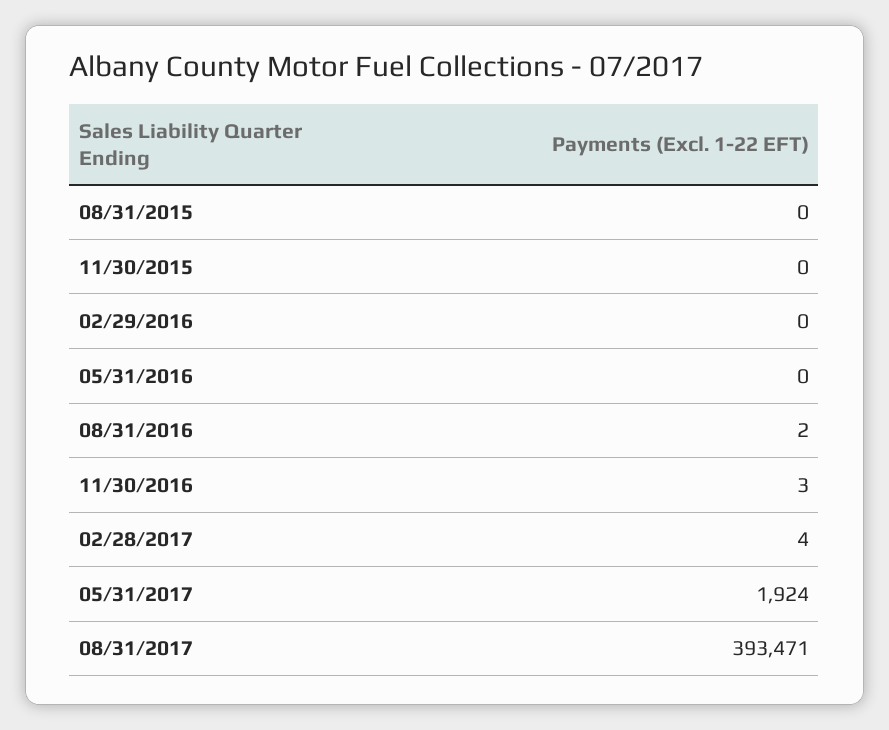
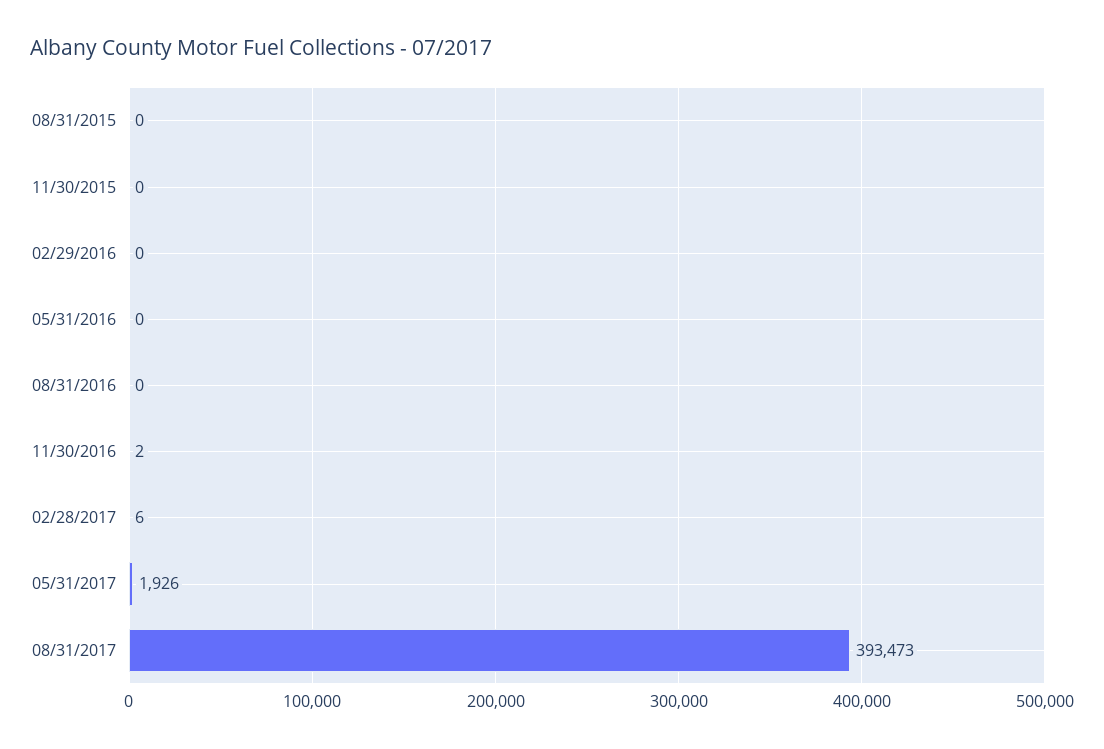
08/31/2016: 2 -> 0
11/30/2016: 3 -> 2
02/28/2017: 4 -> 6
05/31/2017: 1924 -> 1926
08/31/2017: 393471 -> 393473

